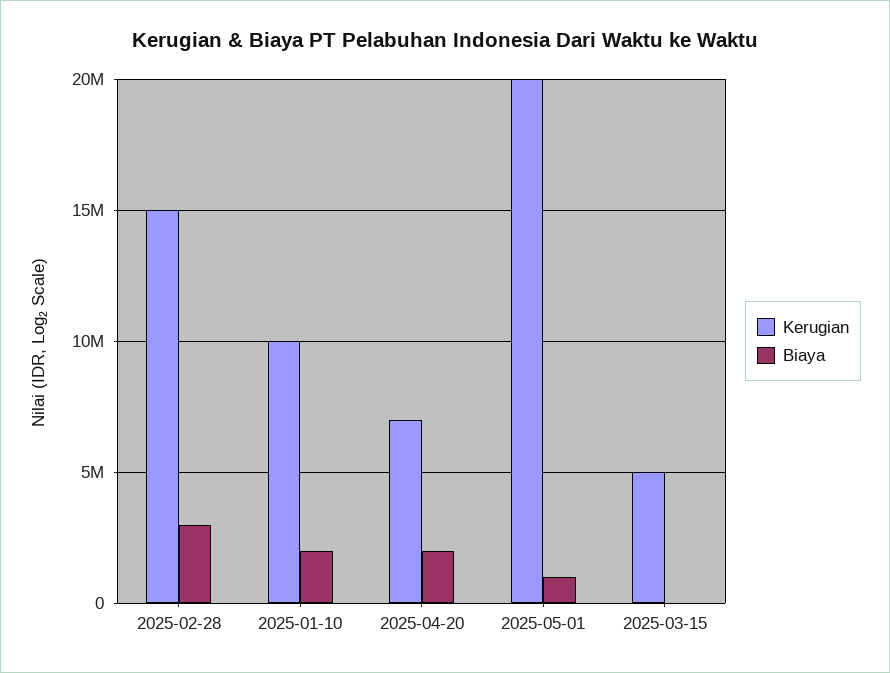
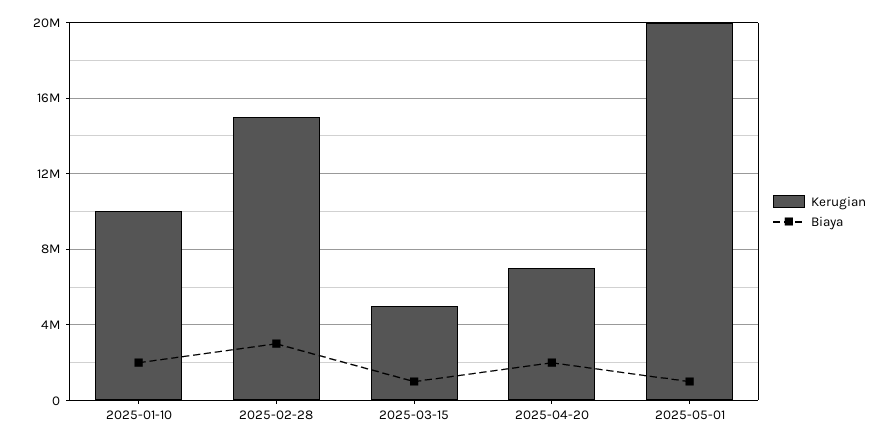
Biaya, 2025-03-15: 0 -> 1000000

